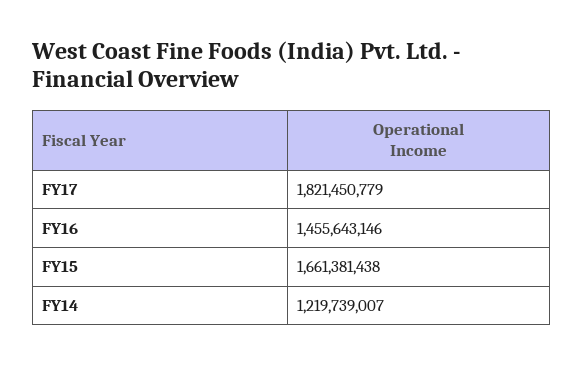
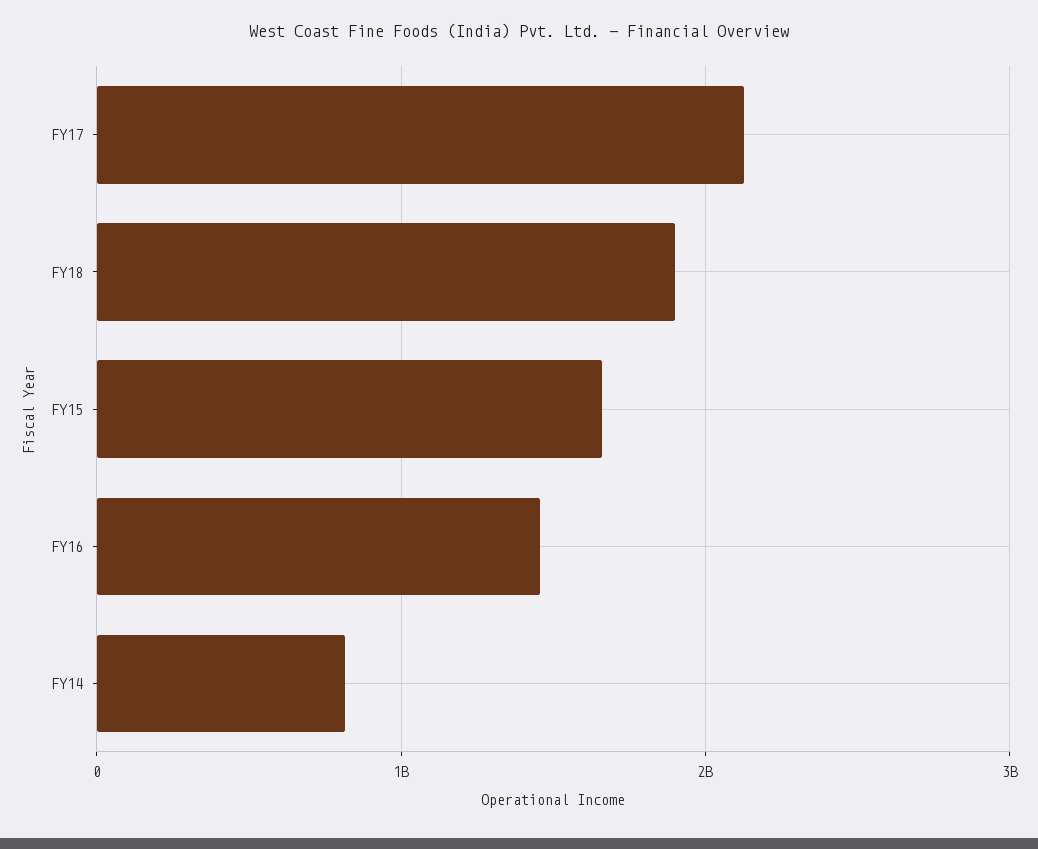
FY17: 1821450779 -> 2100000000
FY14: 1219739007 -> 800000000
FY18: none -> 1900000000

